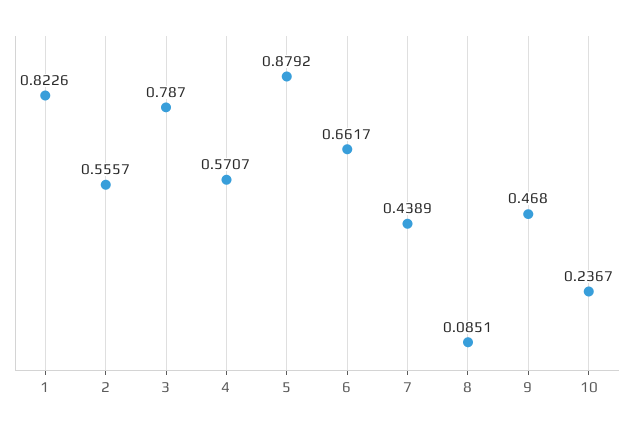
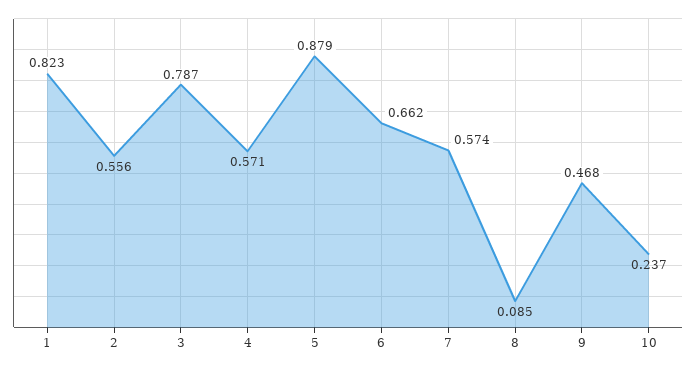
7: 0.4389 -> 0.574

